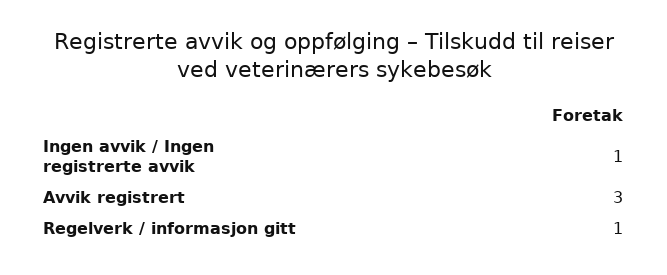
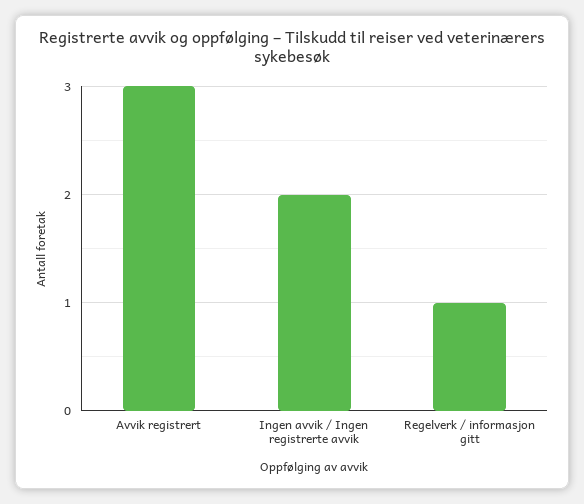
Ingen avvik / Ingen registrerte avvik: 1 -> 2

